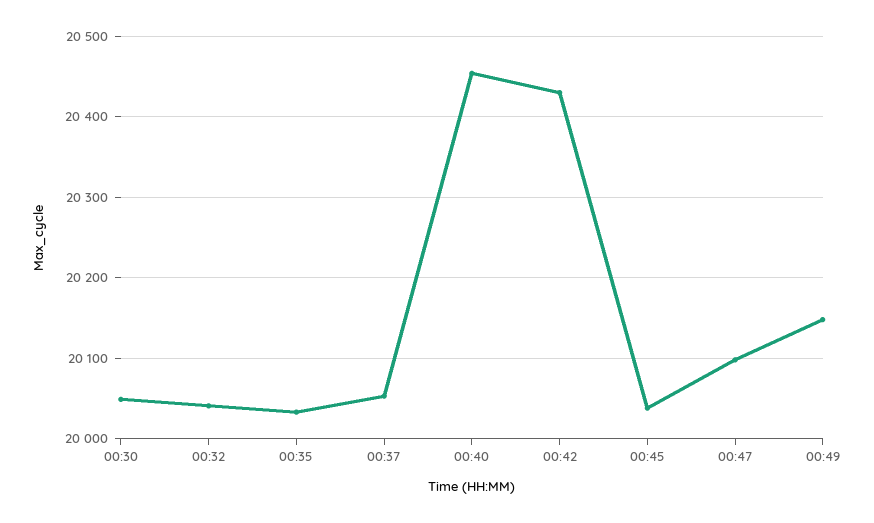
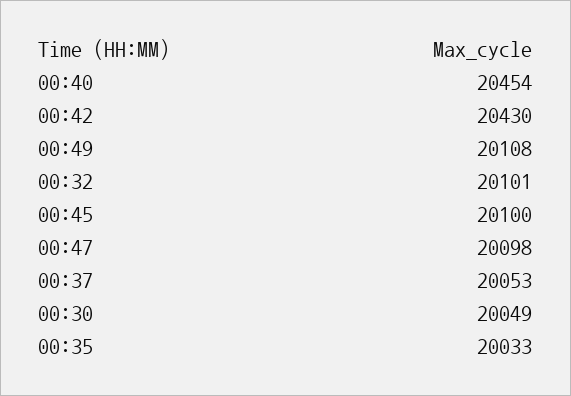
00:32: 20040 -> 20101
00:45: 20040 -> 20100
00:49: 20150 -> 20108

